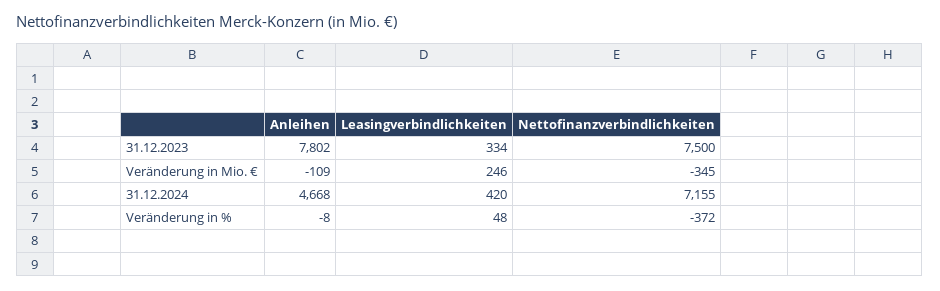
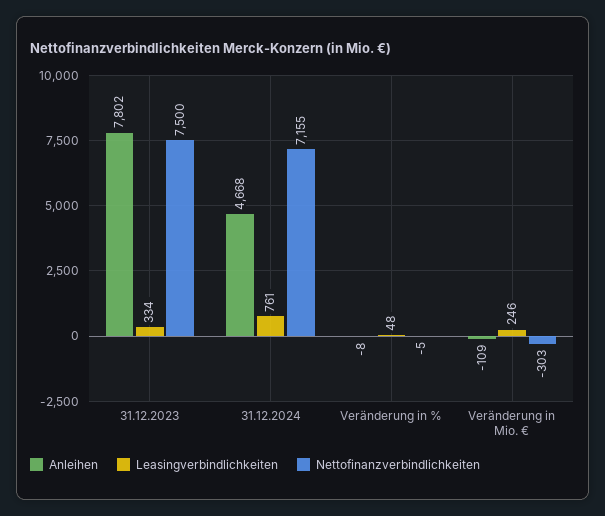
Nettofinanzverbindlichkeiten, Veränderung in Mio. €: -345 -> -303
Leasingverbindlichkeiten, 31.12.2024: 420 -> 761
Nettofinanzverbindlichkeiten, Veränderung in %: -372 -> -5

